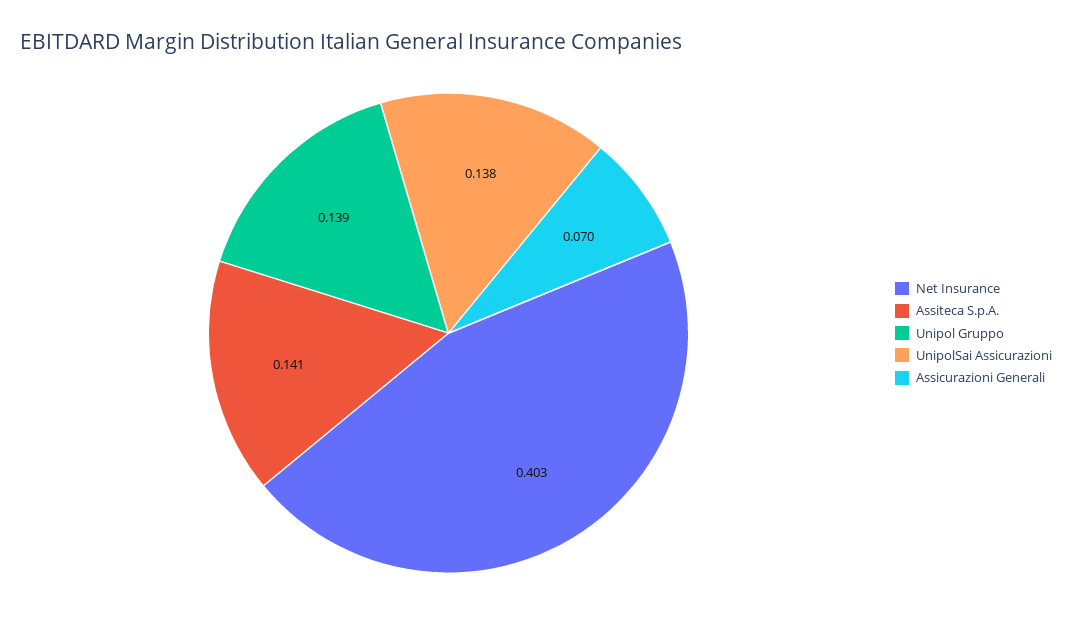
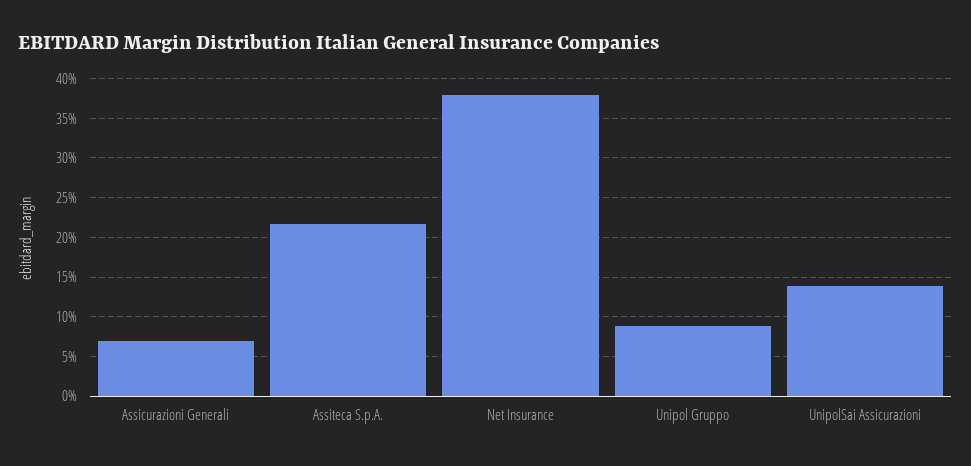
Net Insurance: 0.403 -> 0.38
Assiteca S.p.A.: 0.141 -> 0.22
Unipol Gruppo: 0.139 -> 0.09

